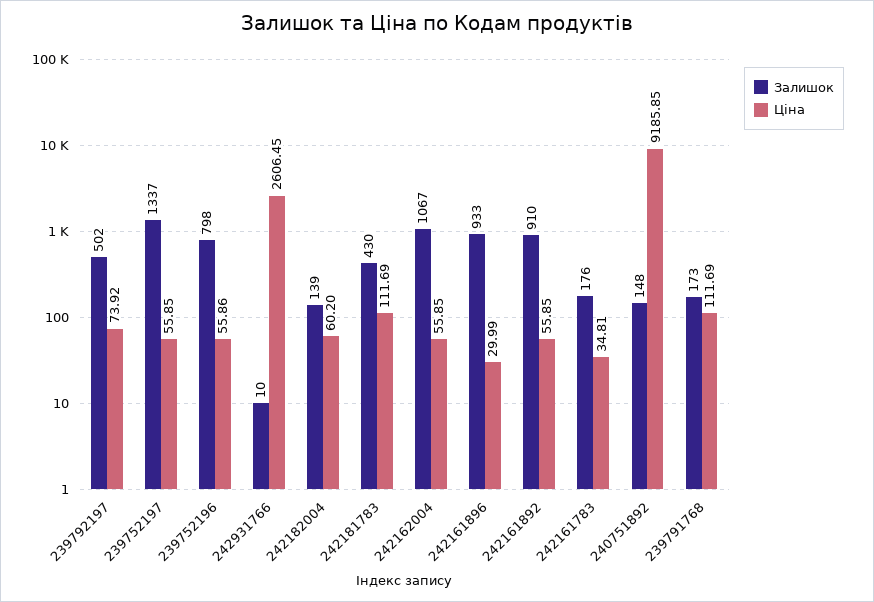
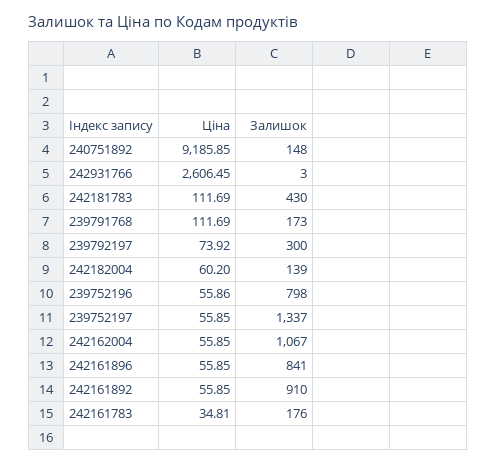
Залишок, 239792197: 502 -> 300
Залишок, 242931766: 10 -> 3
Залишок, 242161896: 933 -> 841
Ціна, 242161896: 29.99 -> 55.85

